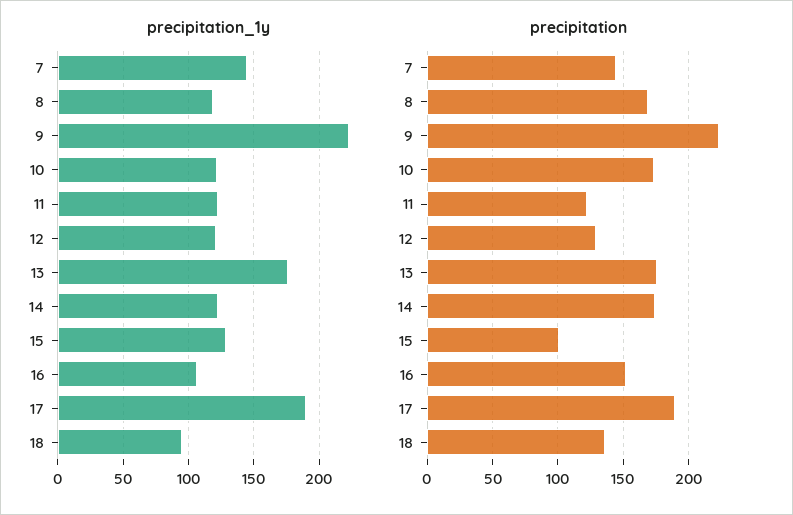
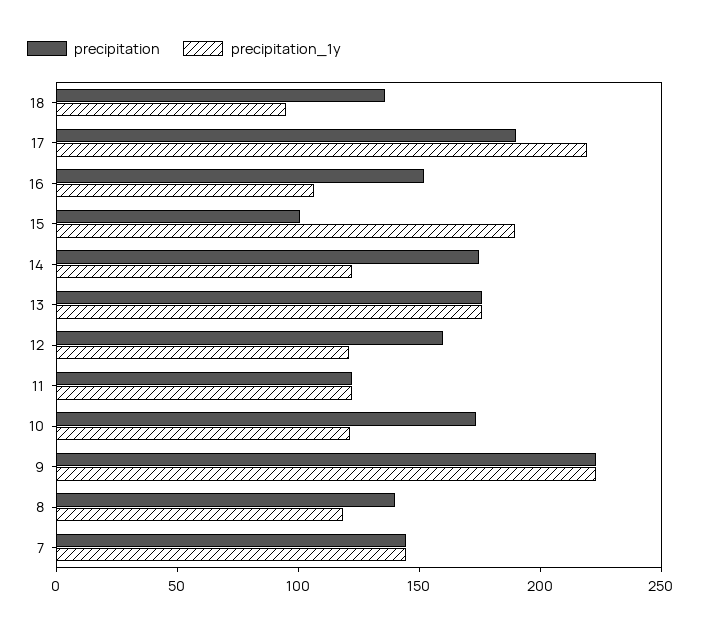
precipitation_1y, 15: 130 -> 190
precipitation_1y, 17: 190 -> 220
precipitation, 8: 170 -> 140
precipitation, 12: 130 -> 160

